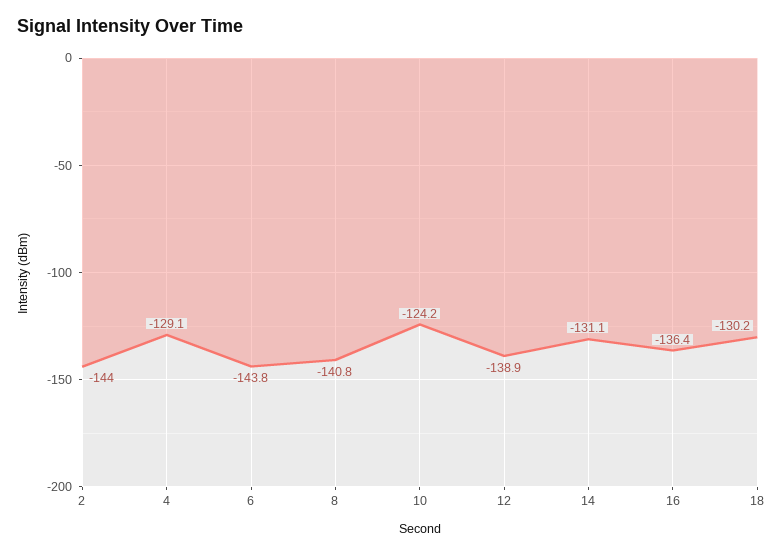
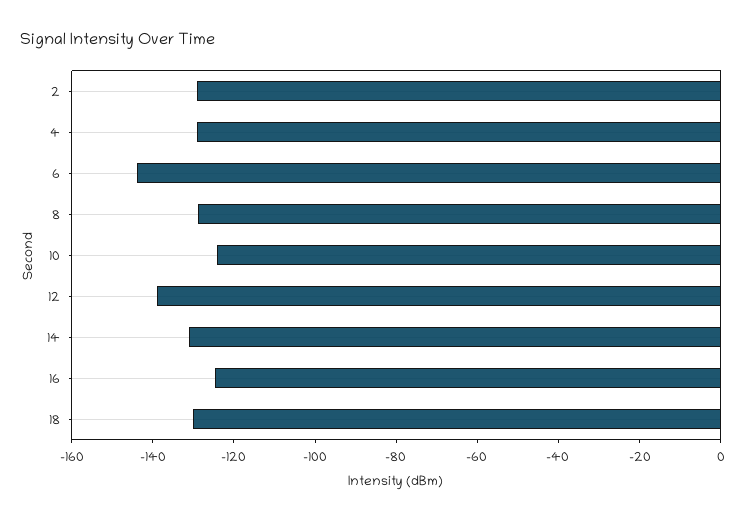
2: -144 -> -130
8: -140.8 -> -130
16: -136.4 -> -125

